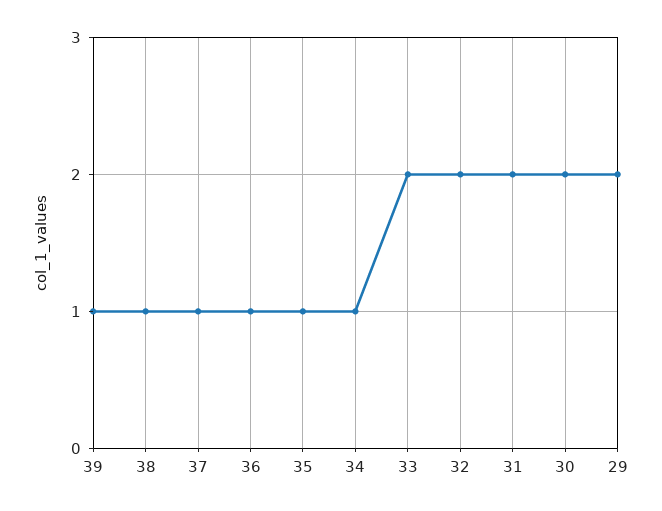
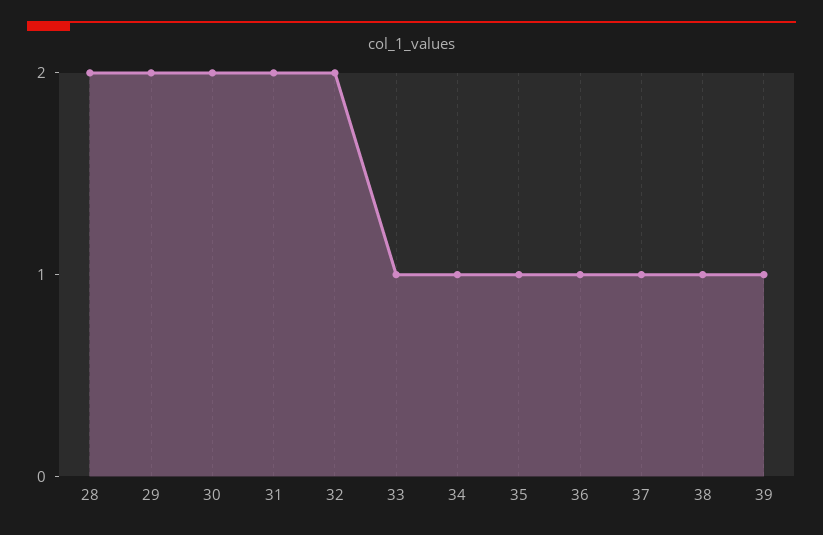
33: 2 -> 1
28: none -> 2

